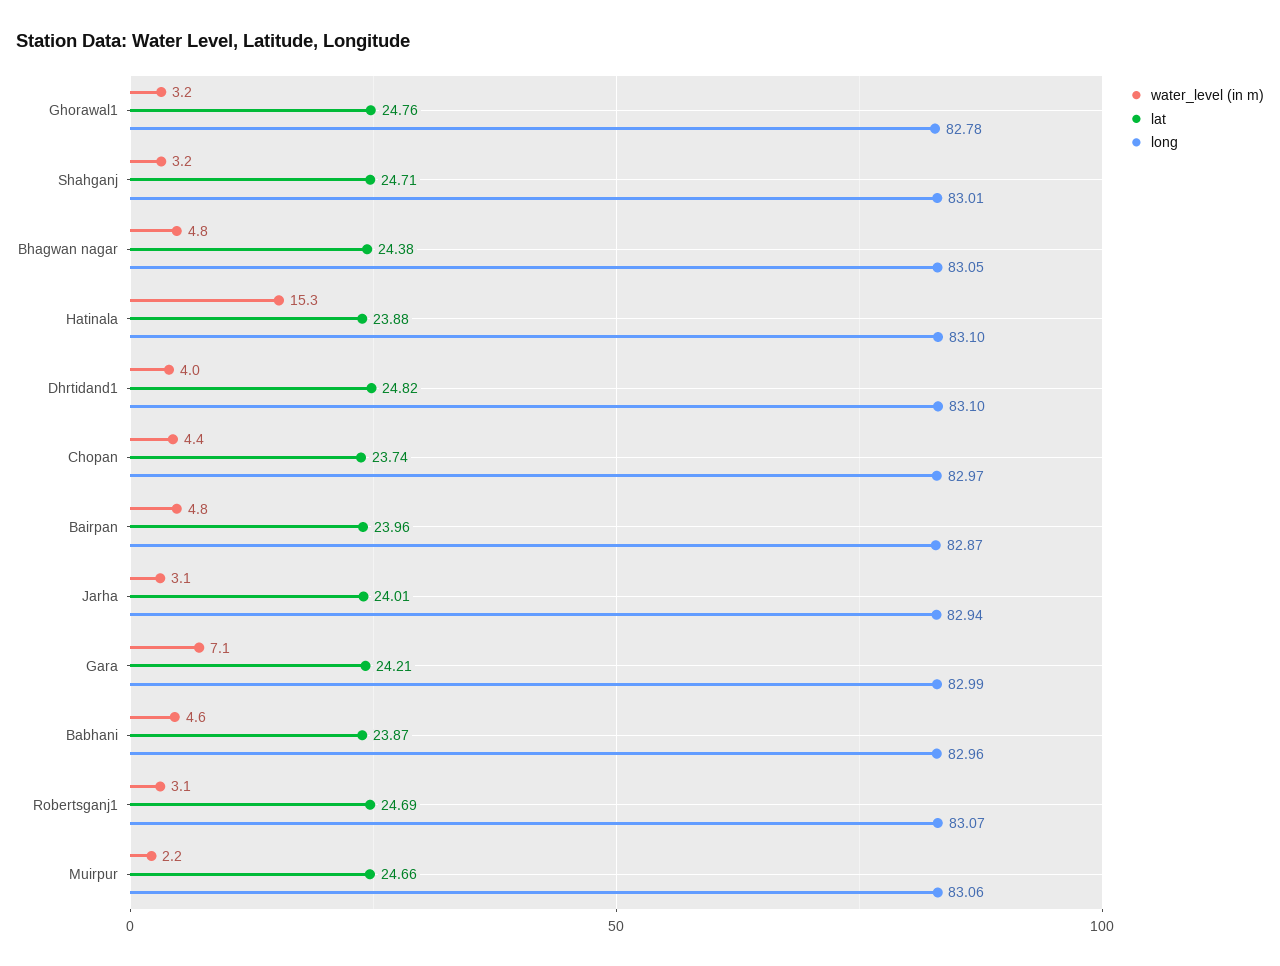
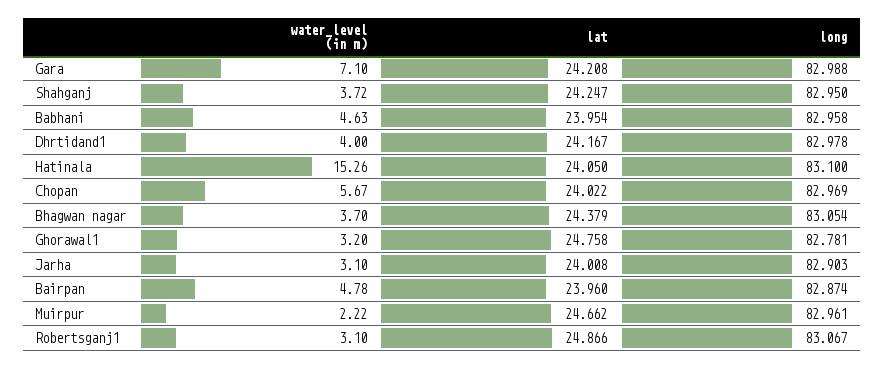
water_level (in m), Shahganj: 3.2 -> 3.72
lat, Shahganj: 24.71 -> 24.247
long, Shahganj: 83.01 -> 82.95
water_level (in m), Bhagwan nagar: 4.8 -> 3.7
lat, Hatinala: 23.88 -> 24.05
lat, Dhrtidand1: 24.82 -> 24.167
long, Dhrtidand1: 83.1 -> 82.978
water_level (in m), Chopan: 4.4 -> 5.67
lat, Chopan: 23.74 -> 24.022
long, Jarha: 82.94 -> 82.903
lat, Babhani: 23.87 -> 23.954
lat, Robertsganj1: 24.69 -> 24.866
long, Muirpur: 83.06 -> 82.961

